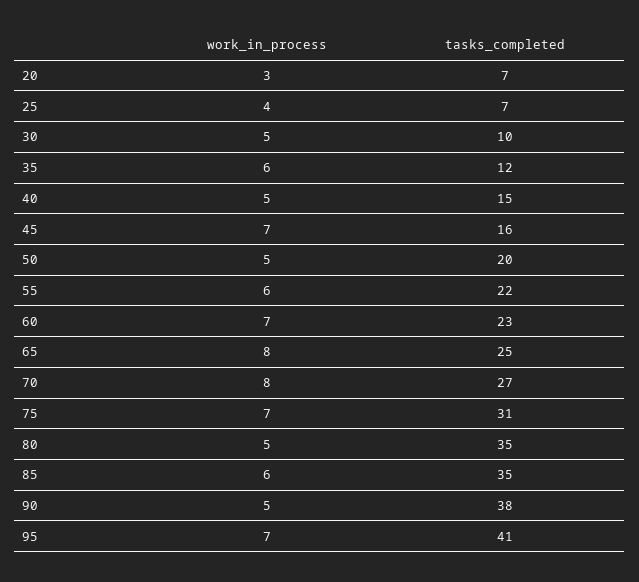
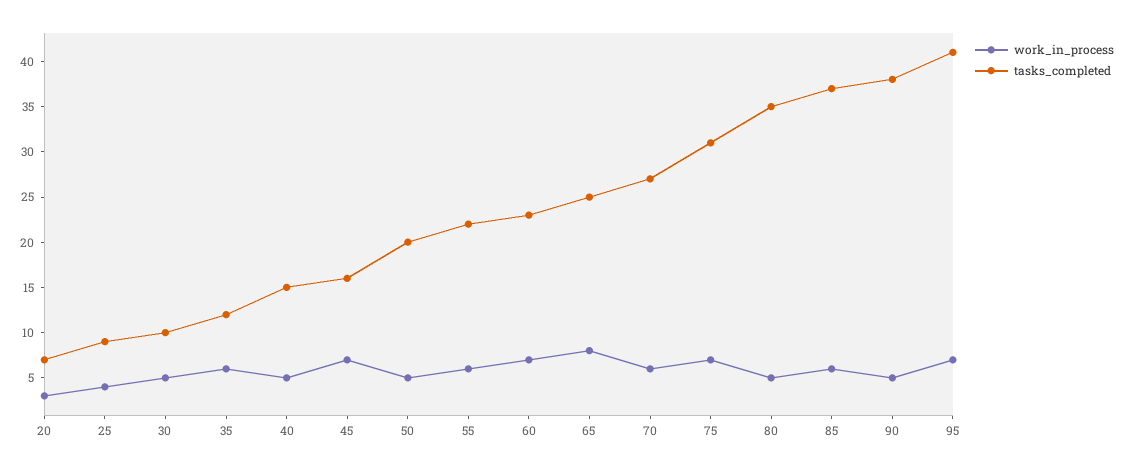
tasks_completed, 25: 7 -> 9
work_in_process, 70: 8 -> 6
tasks_completed, 85: 35 -> 37

